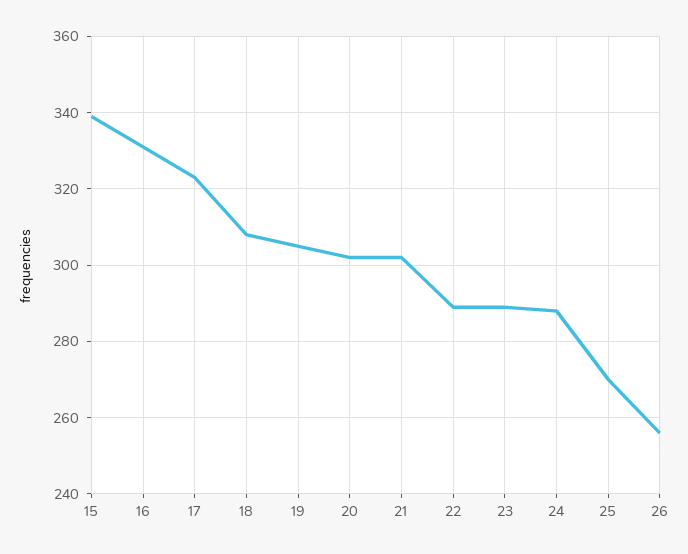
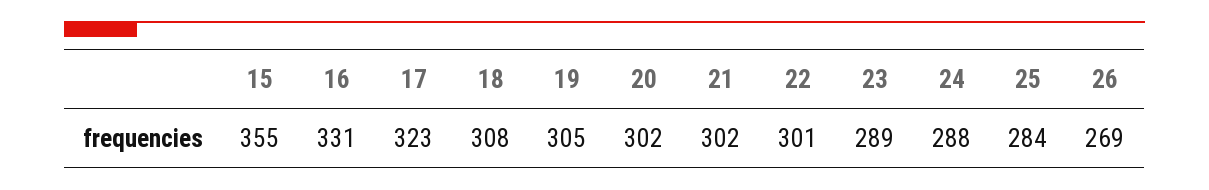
15: 340 -> 355
22: 290 -> 301
25: 270 -> 284
26: 255 -> 269

